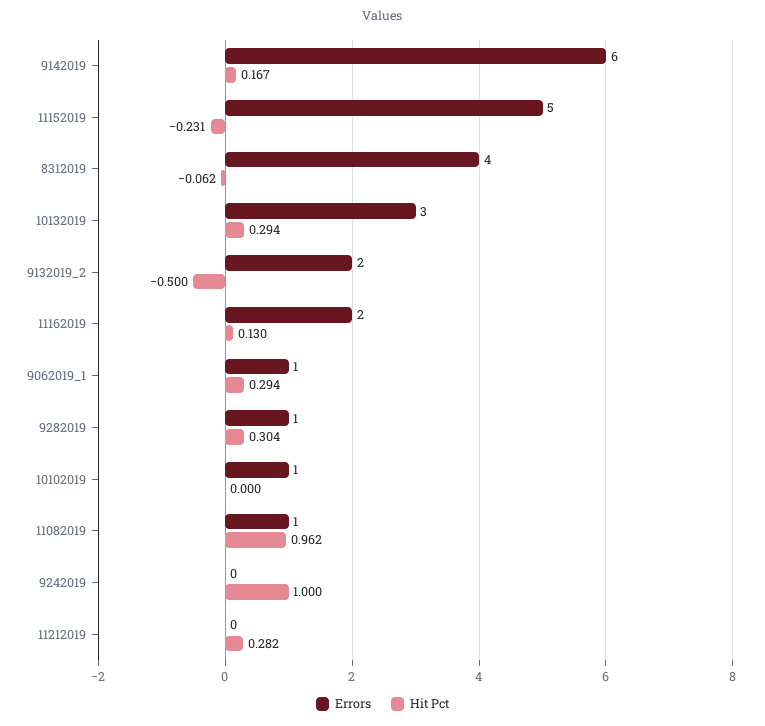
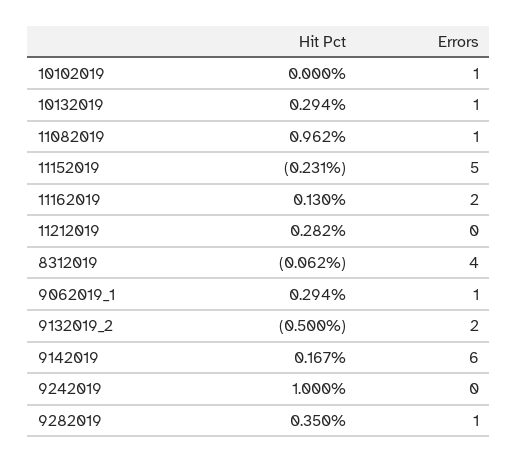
Errors, 10132019: 3 -> 1
Hit Pct, 9282019: 0.304 -> 0.35

